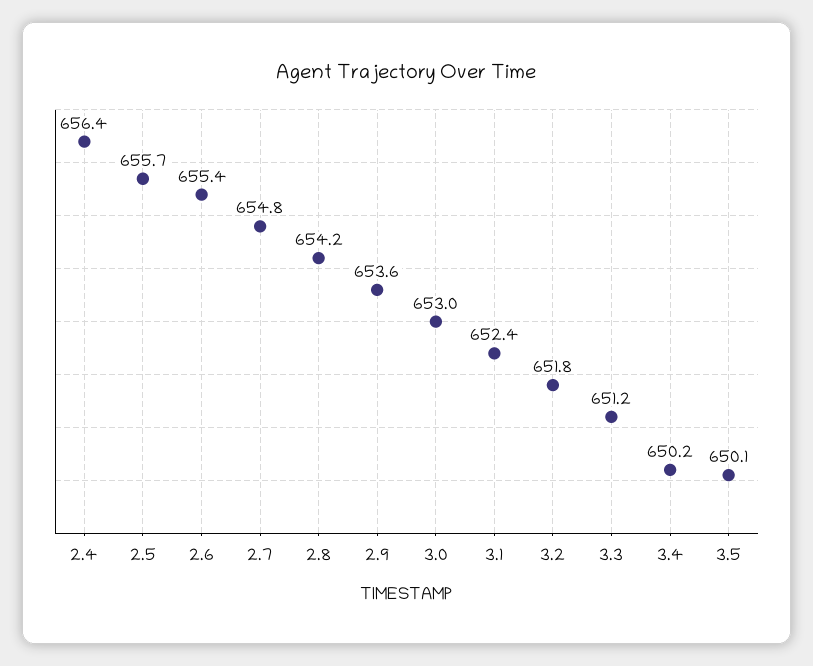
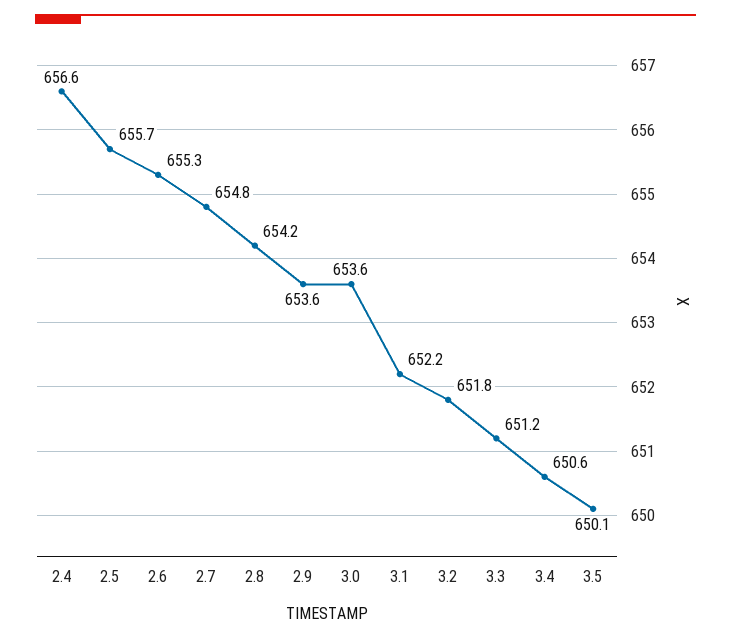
2.4: 656.4 -> 656.6
2.6: 655.4 -> 655.3
3.0: 653 -> 653.6
3.1: 652.4 -> 652.2
3.4: 650.2 -> 650.6

